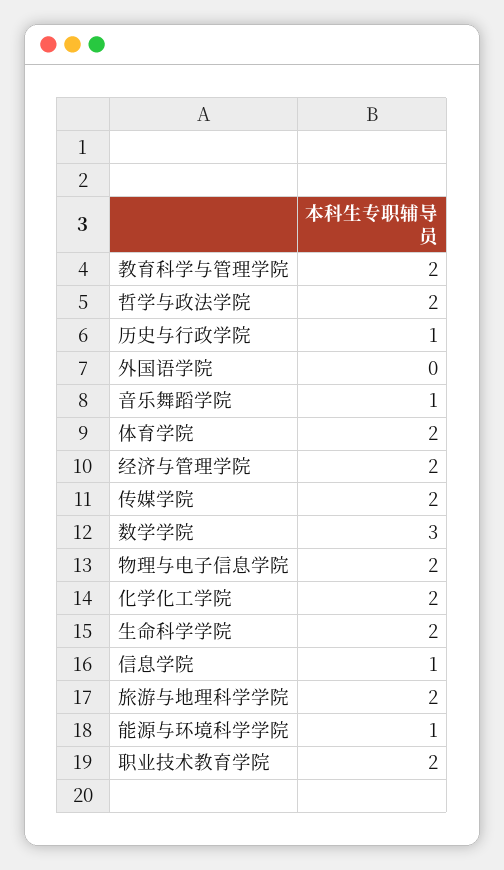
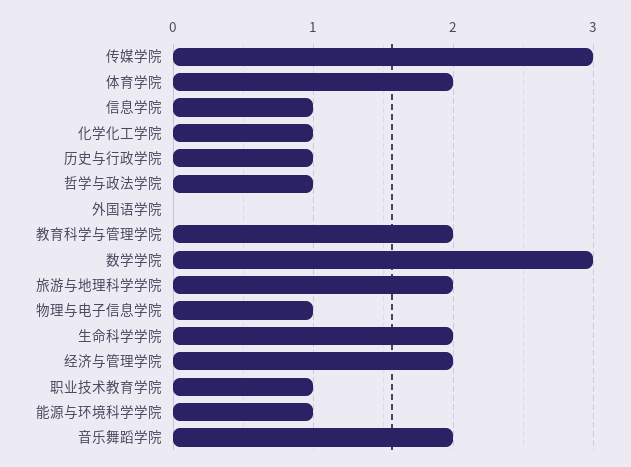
哲学与政法学院: 2 -> 1
音乐舞蹈学院: 1 -> 2
传媒学院: 2 -> 3
物理与电子信息学院: 2 -> 1
化学化工学院: 2 -> 1
职业技术教育学院: 2 -> 1

